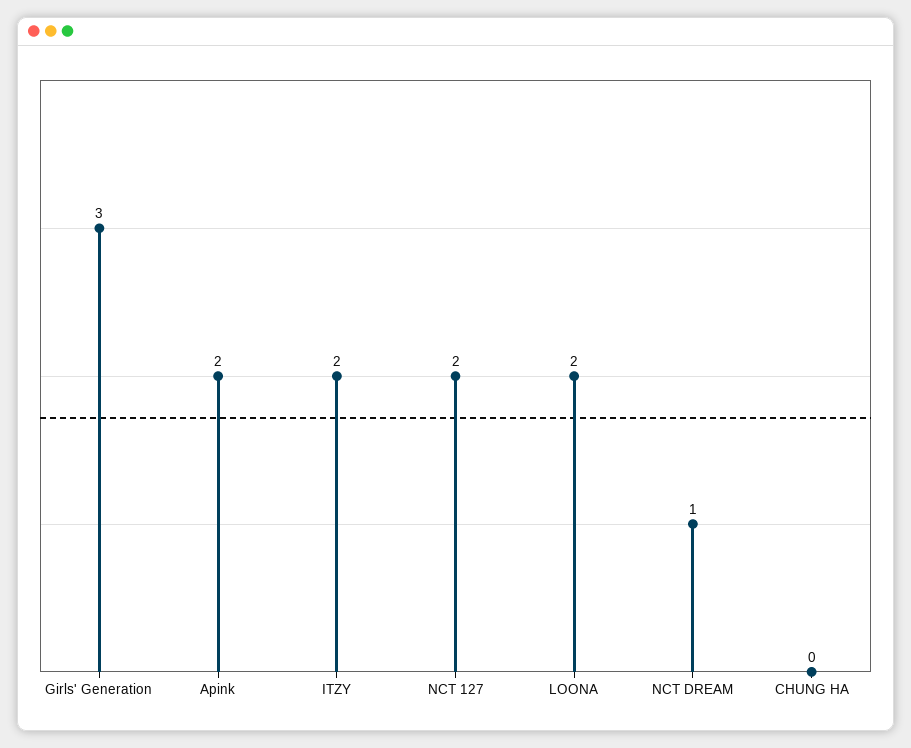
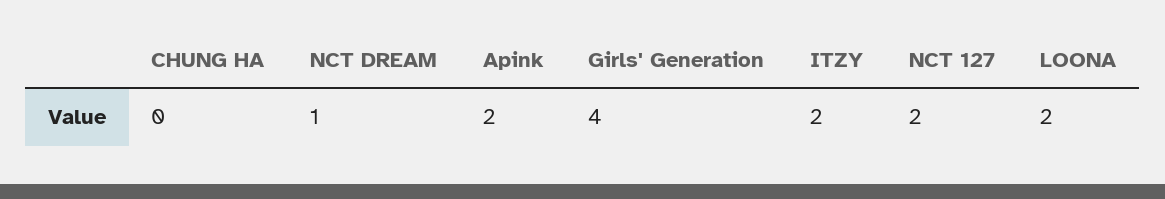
Girls' Generation: 3 -> 4

